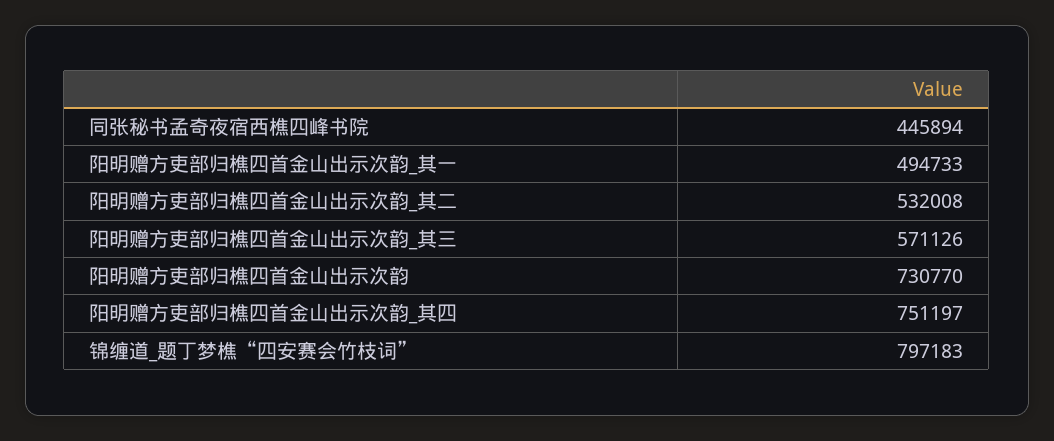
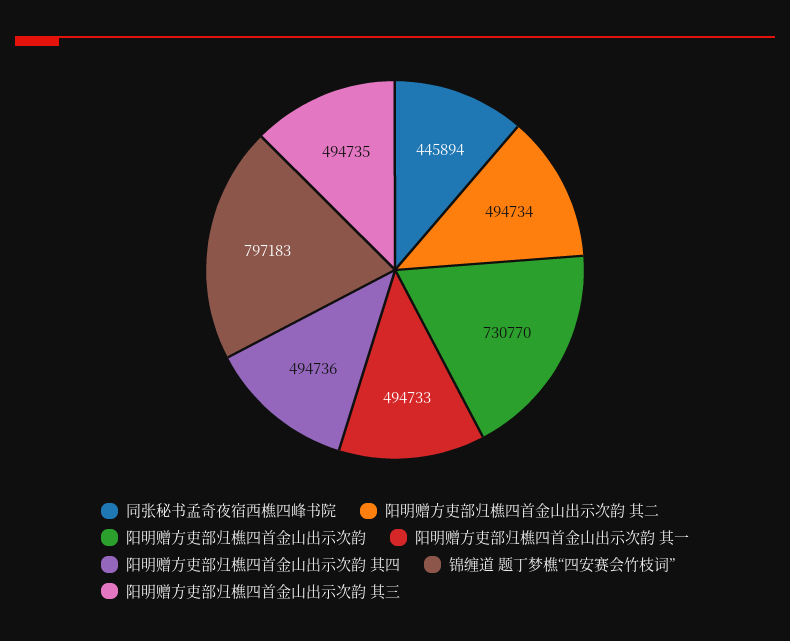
阳明赠方吏部归樵四首金山出示次韵_其二: 532008 -> 494734
阳明赠方吏部归樵四首金山出示次韵_其三: 571126 -> 494735
阳明赠方吏部归樵四首金山出示次韵_其四: 751197 -> 494736

